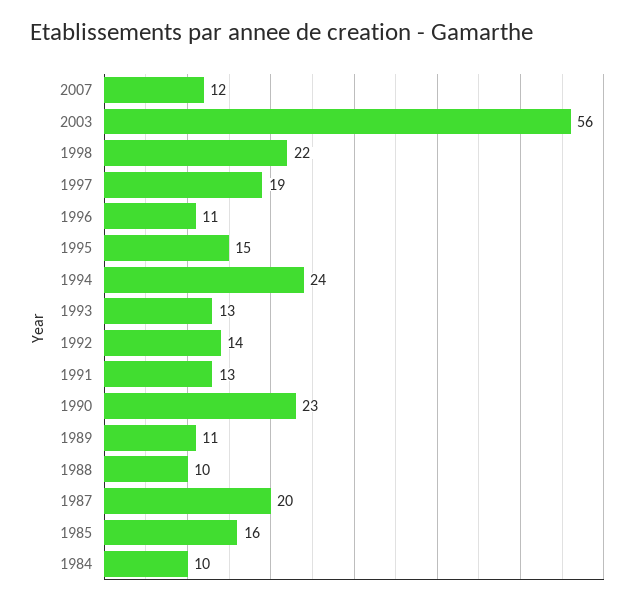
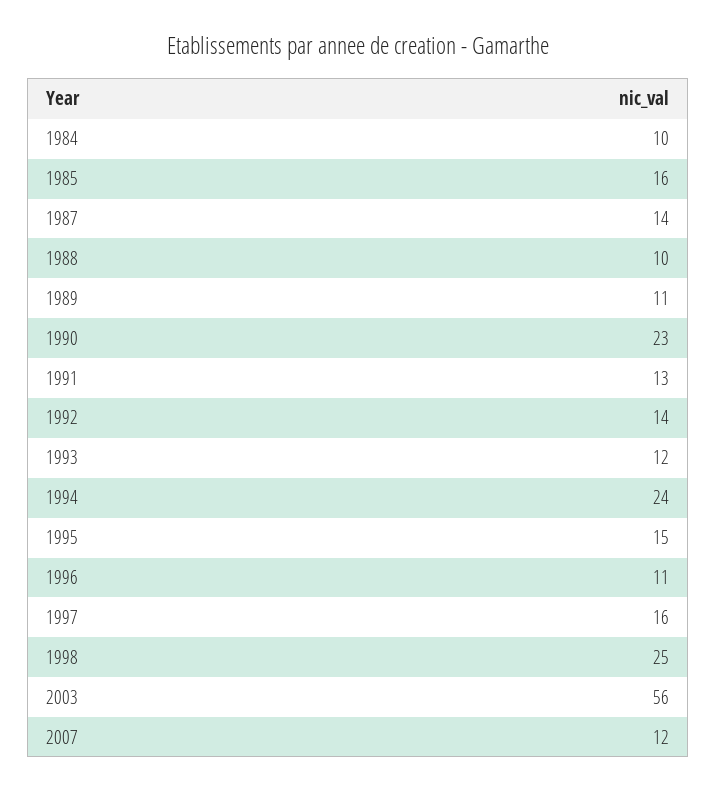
1998: 22 -> 25
1997: 19 -> 16
1993: 13 -> 12
1987: 20 -> 14

